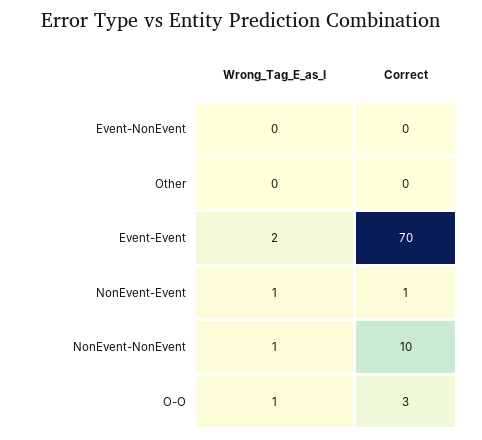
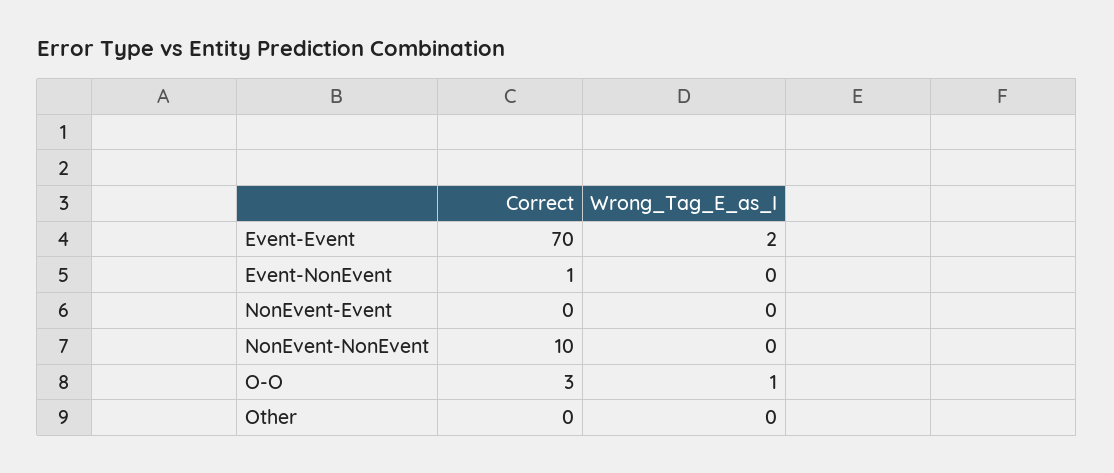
Correct, Event-NonEvent: 0 -> 1
Wrong_Tag_E_as_I, NonEvent-Event: 1 -> 0
Correct, NonEvent-Event: 1 -> 0
Wrong_Tag_E_as_I, NonEvent-NonEvent: 1 -> 0

